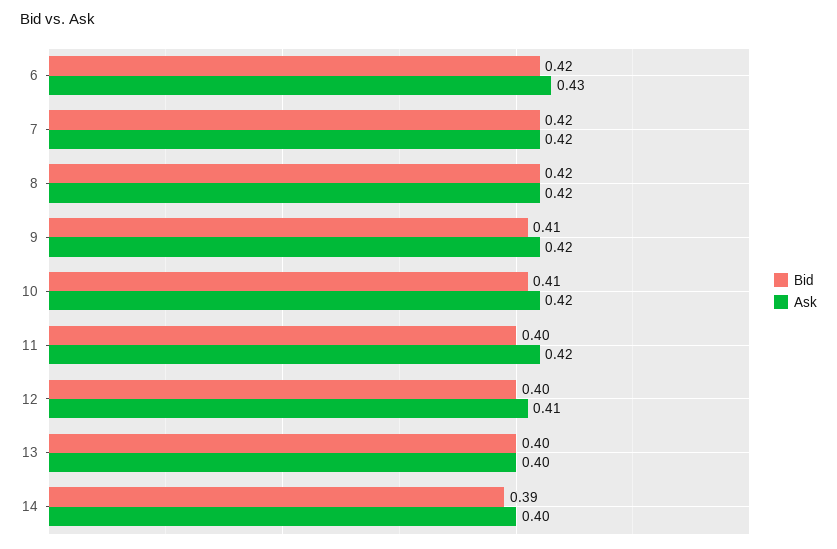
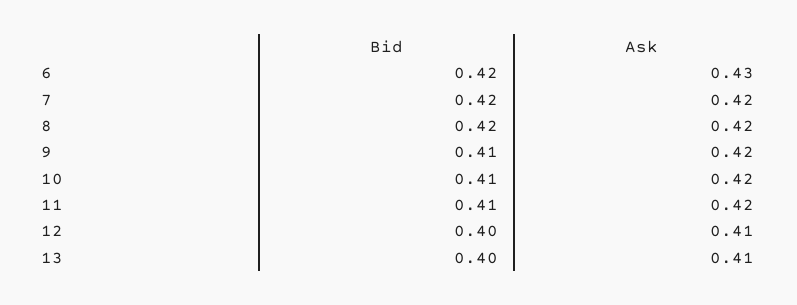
Bid, 11: 0.4 -> 0.41
Ask, 13: 0.4 -> 0.41
Bid, 14: 0.39 -> none
Ask, 14: 0.4 -> none

